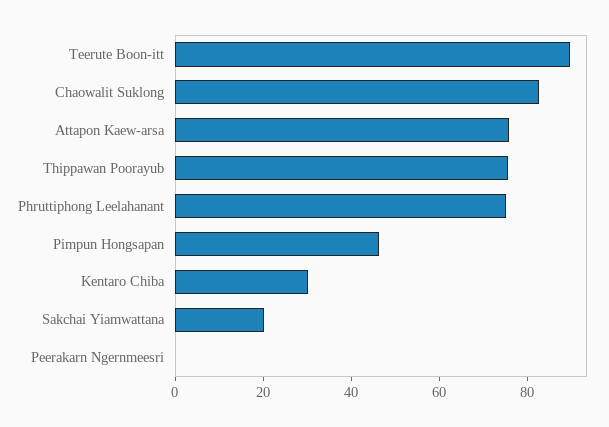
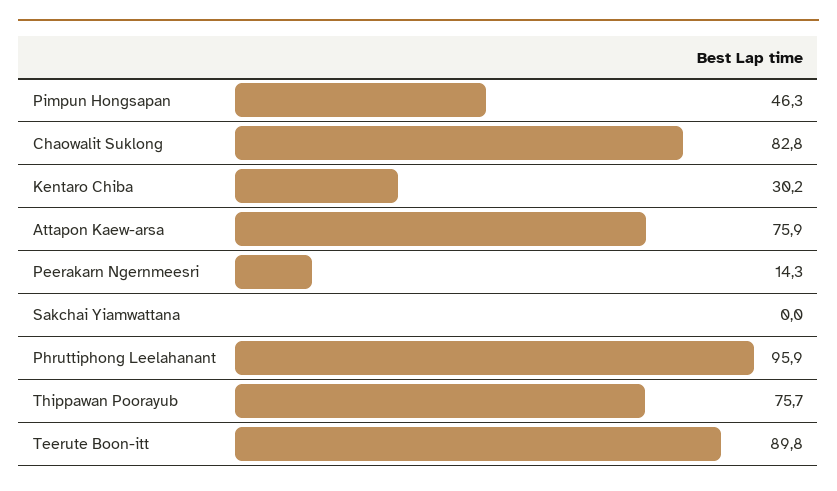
Phruttiphong Leelahanant: 75 -> 95.9
Sakchai Yiamwattana: 20 -> 0
Peerakarn Ngernmeesri: 0 -> 14.3

